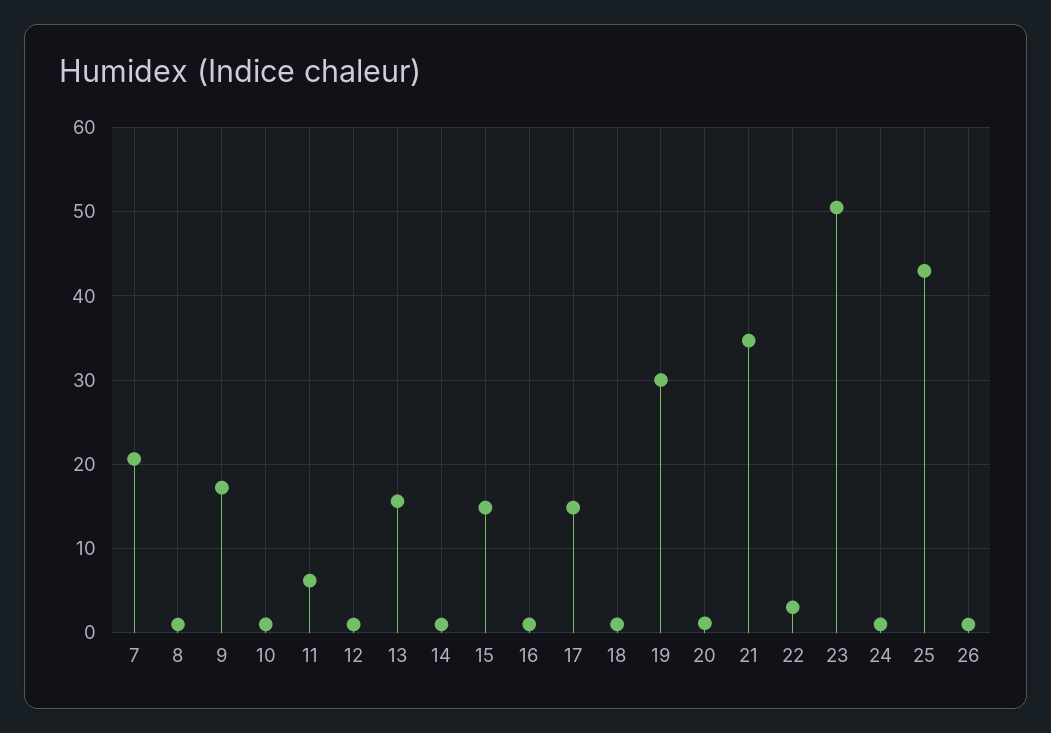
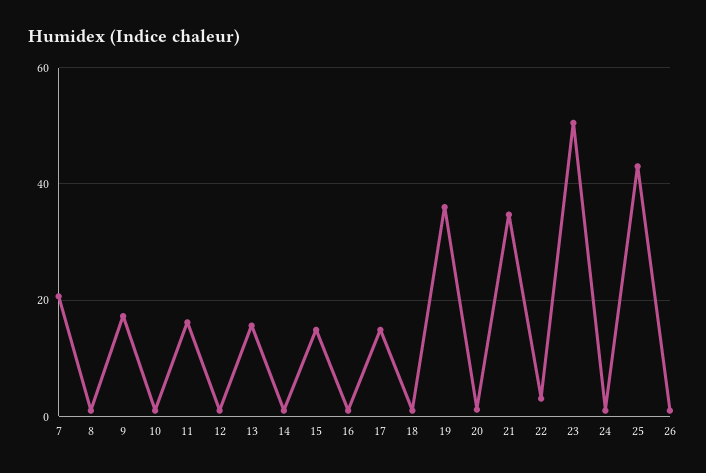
11: 6 -> 16
19: 30 -> 36

